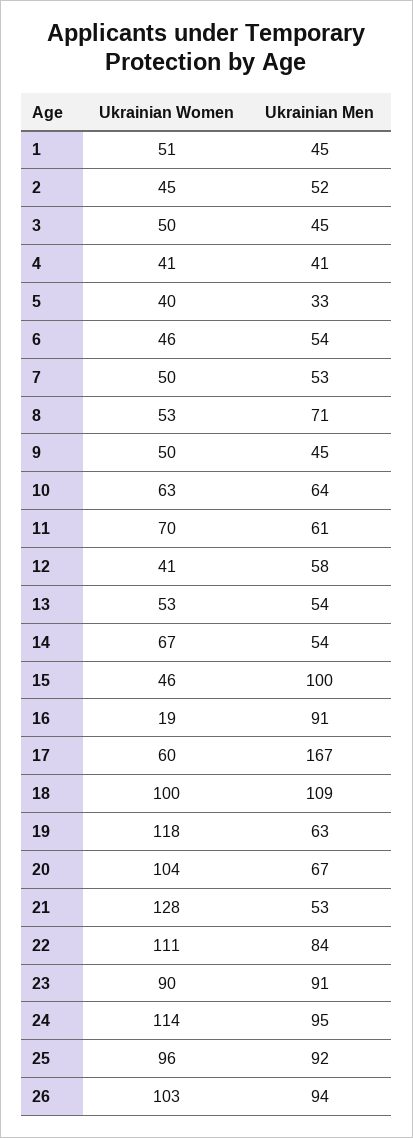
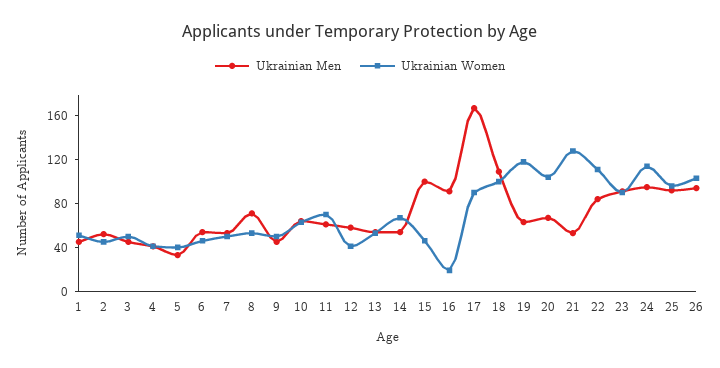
Ukrainian Women, 17: 60 -> 90

